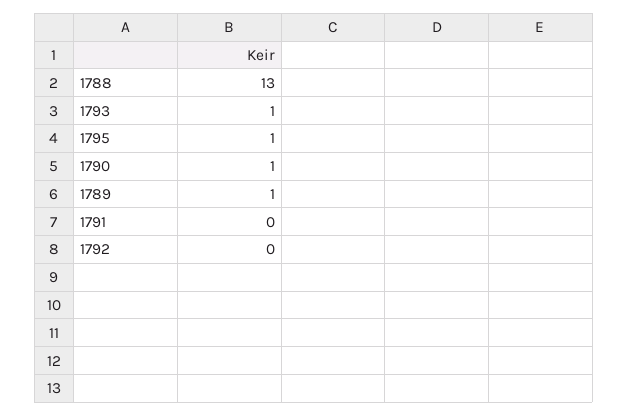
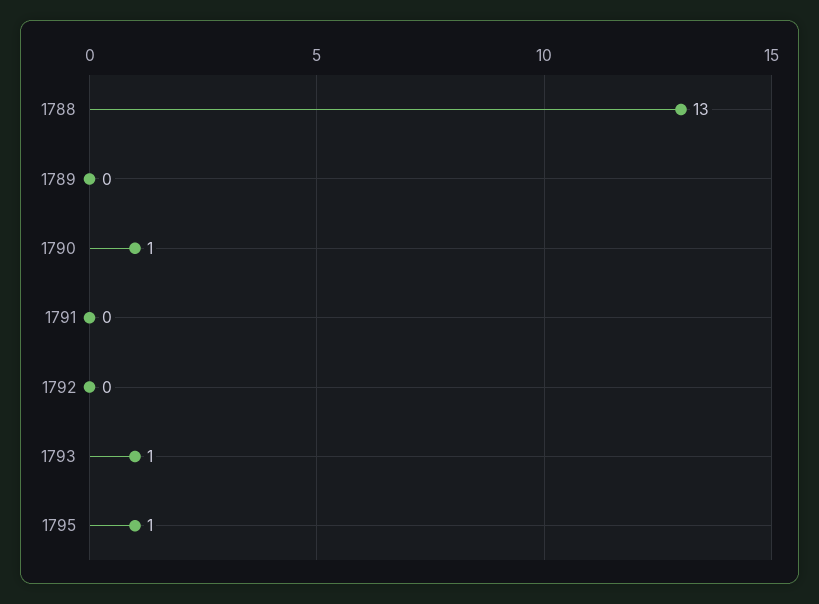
1789: 1 -> 0

